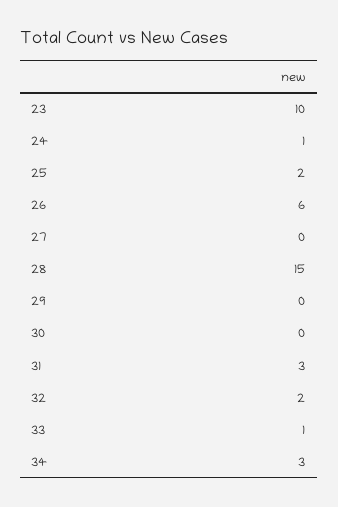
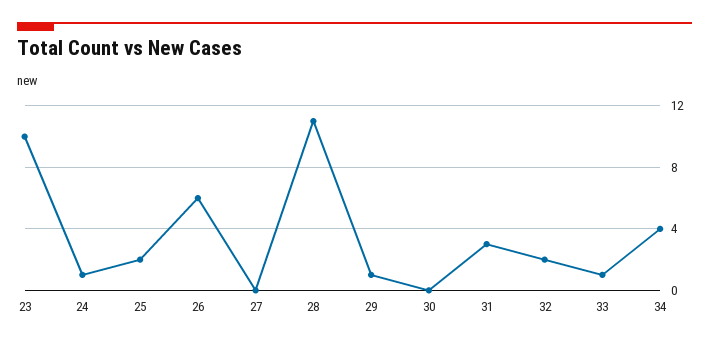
28: 15 -> 11
29: 0 -> 1
34: 3 -> 4

